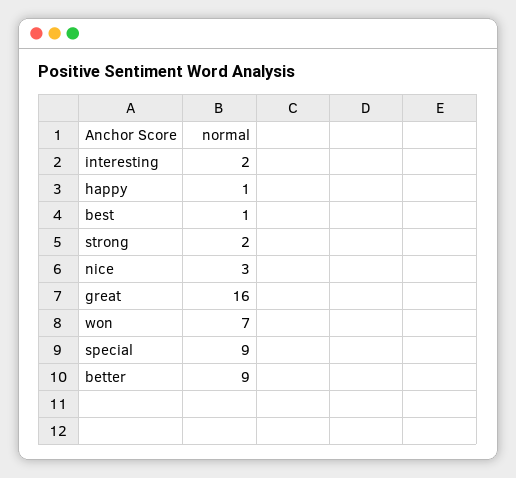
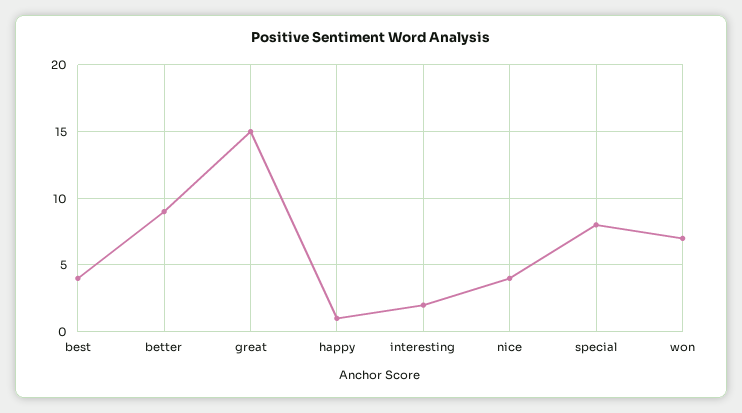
best: 1 -> 4
strong: 2 -> none
nice: 3 -> 4
great: 16 -> 15
special: 9 -> 8

